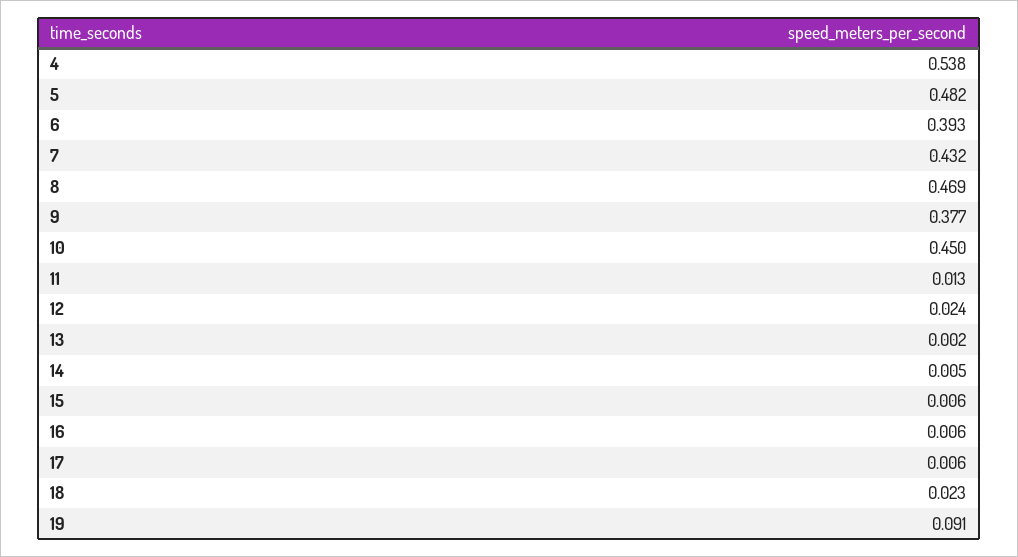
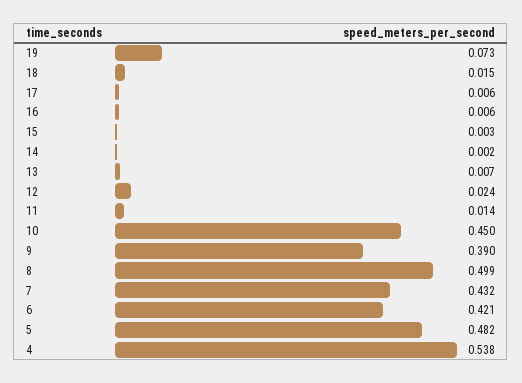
6: 0.393 -> 0.421
8: 0.469 -> 0.499
9: 0.377 -> 0.39
11: 0.013 -> 0.014
13: 0.002 -> 0.007
14: 0.005 -> 0.002
15: 0.006 -> 0.003
18: 0.023 -> 0.015
19: 0.091 -> 0.073

